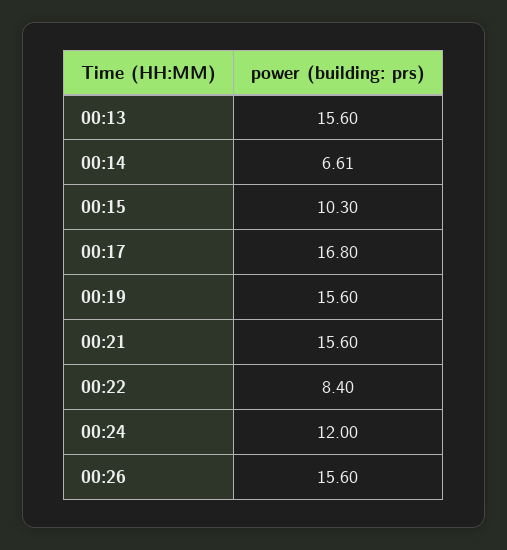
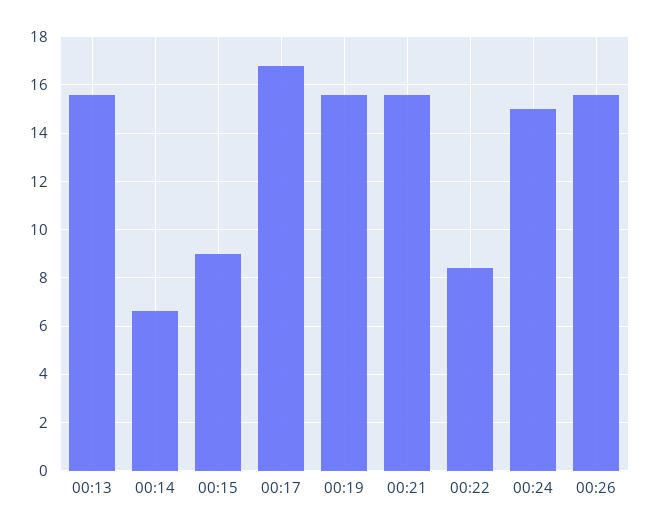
00:15: 10.3 -> 9
00:24: 12 -> 15

